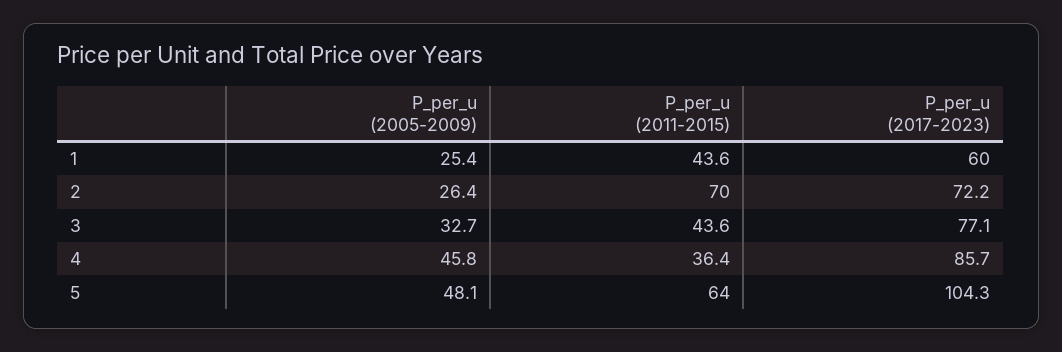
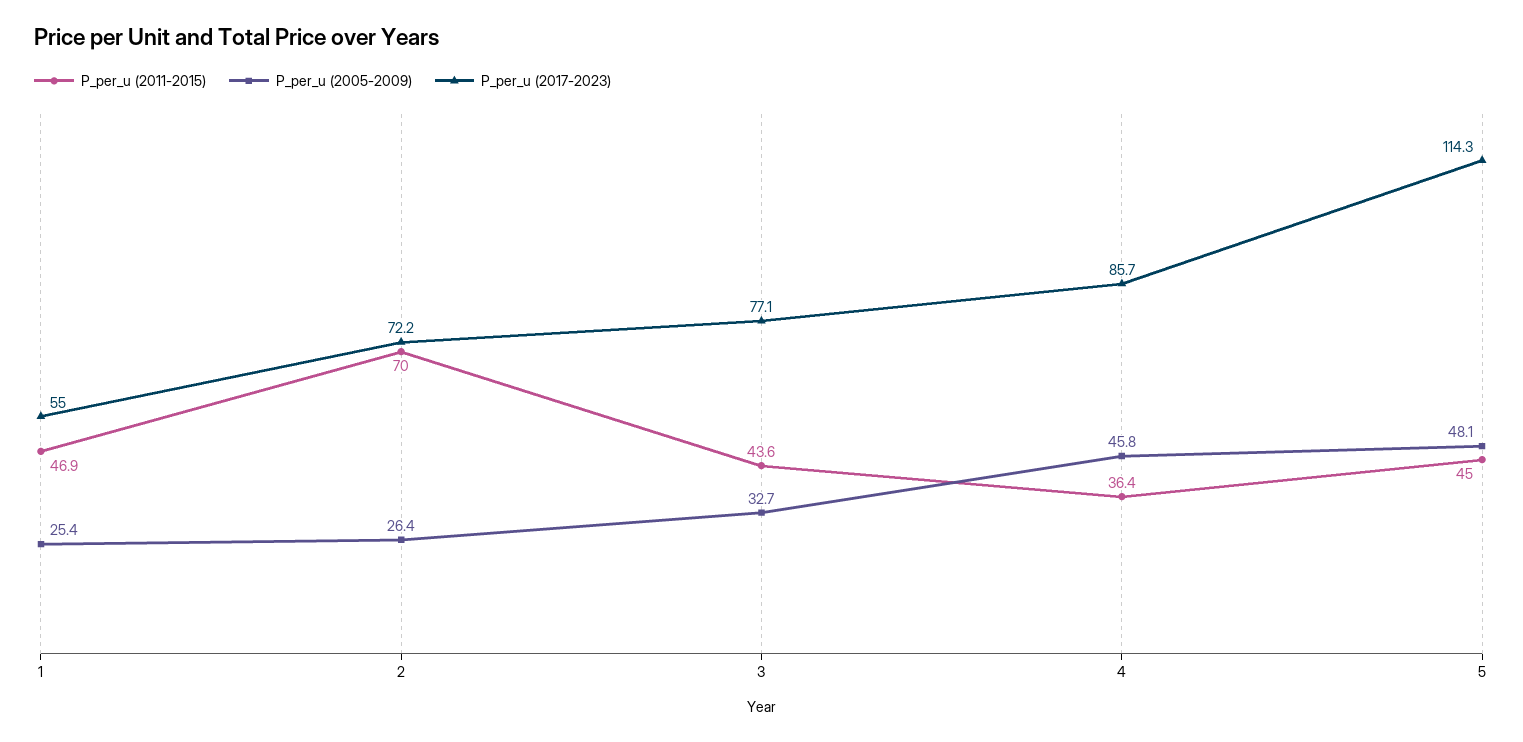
P_per_u (2011-2015), 1: 43.6 -> 46.9
P_per_u (2017-2023), 1: 60 -> 55
P_per_u (2011-2015), 5: 64 -> 45
P_per_u (2017-2023), 5: 104.3 -> 114.3

